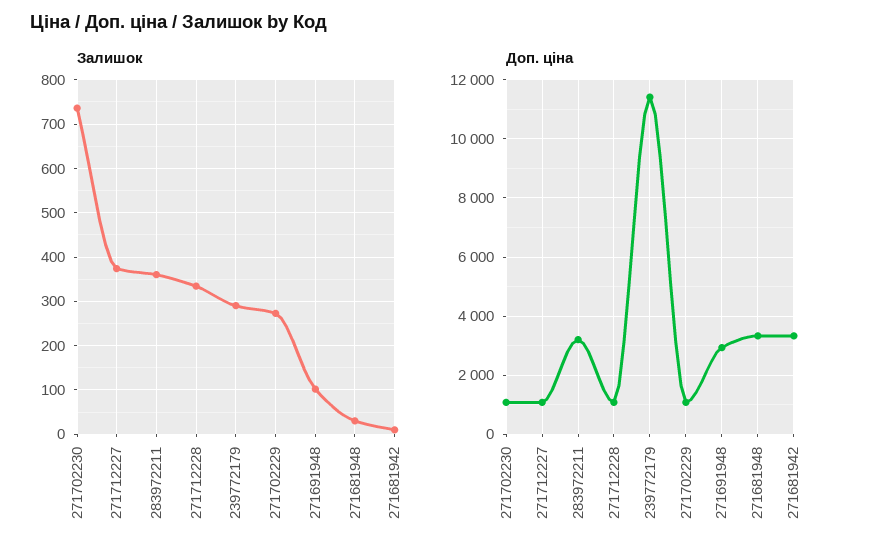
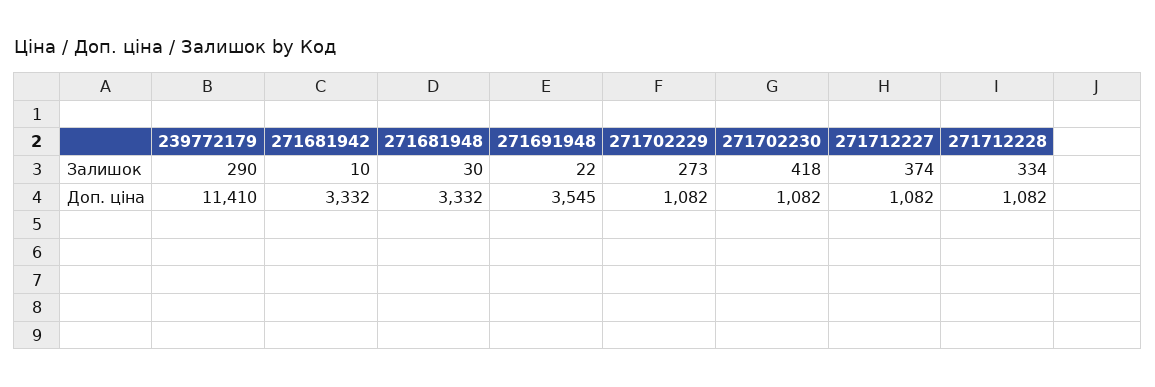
Залишок, 271702230: 740 -> 418
Залишок, 283972211: 360 -> none
Залишок, 271691948: 100 -> 22
Доп. ціна, 283972211: 3250 -> none
Доп. ціна, 271691948: 3000 -> 3545

